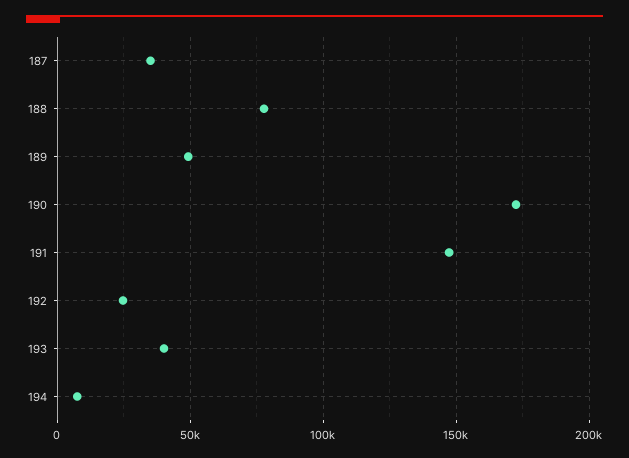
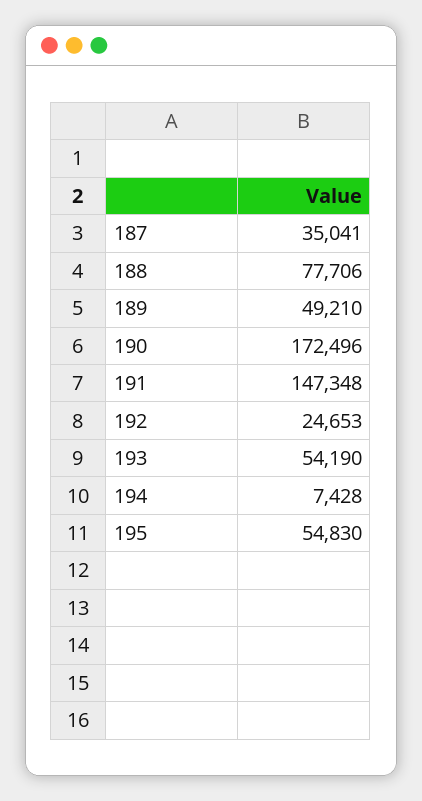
193: 40000 -> 54190
195: none -> 54830

